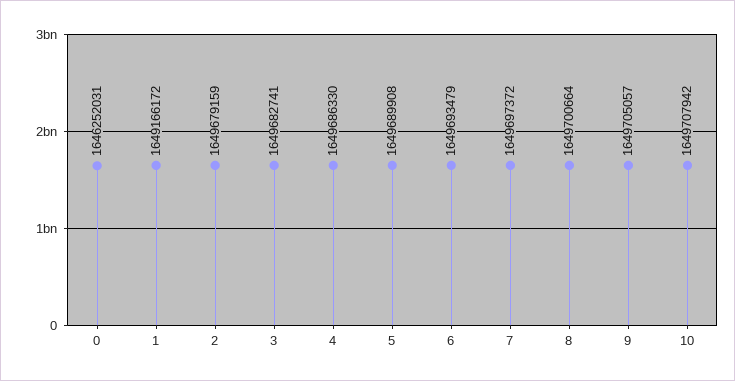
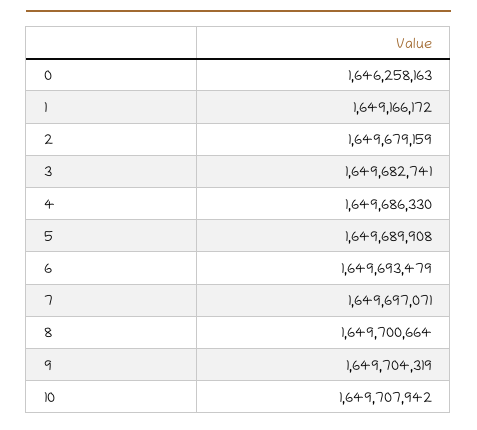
0: 1646252031 -> 1646258163
7: 1649697372 -> 1649697071
9: 1649705057 -> 1649704319

